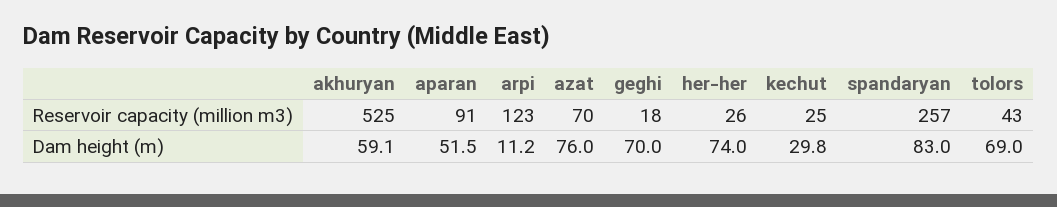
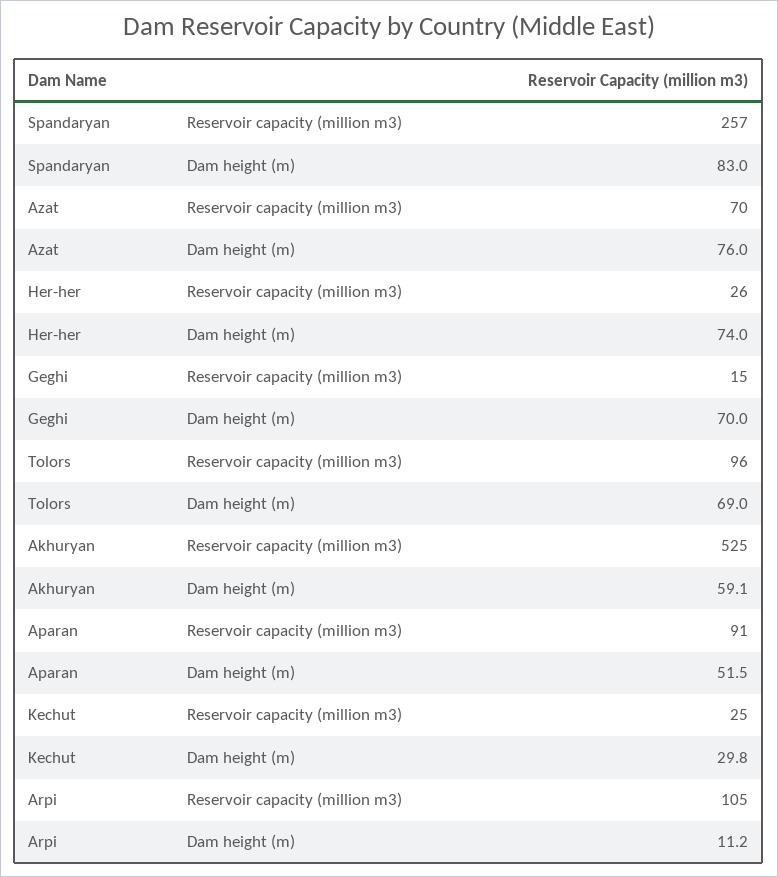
arpi, Reservoir capacity (million m3): 123 -> 105
geghi, Reservoir capacity (million m3): 18 -> 15
tolors, Reservoir capacity (million m3): 43 -> 96

